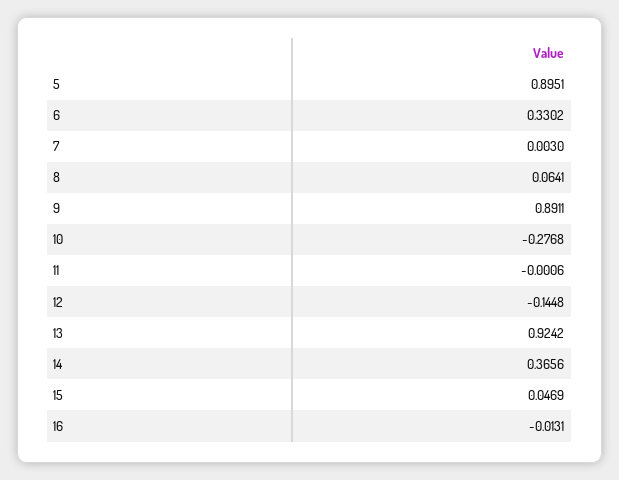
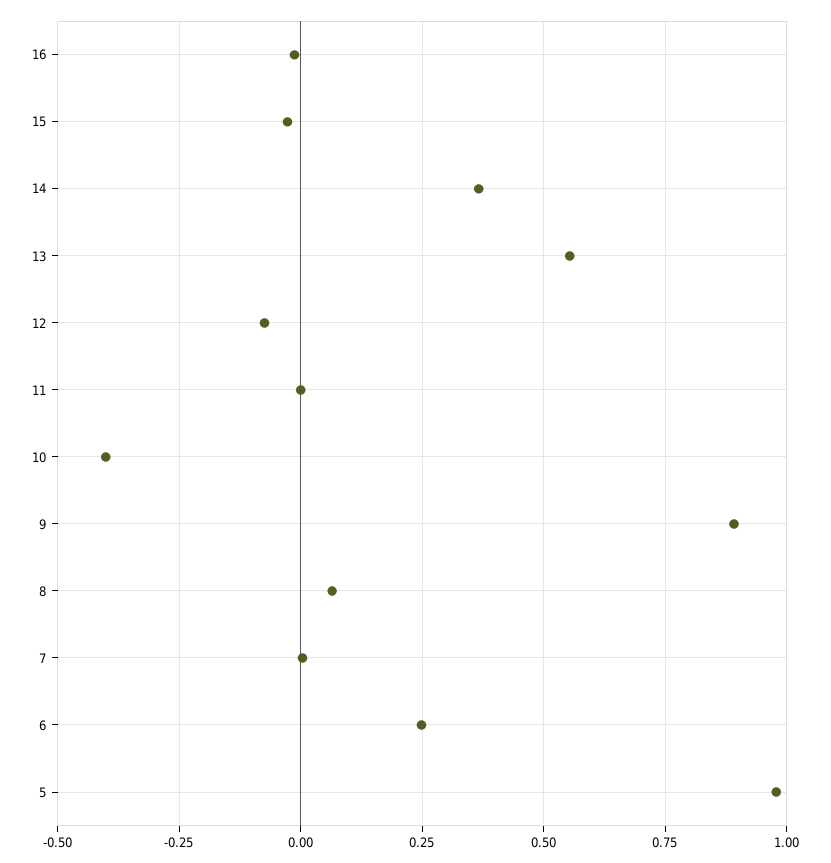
5: 0.8951 -> 0.975
6: 0.3302 -> 0.25
10: -0.2768 -> -0.4
12: -0.1448 -> -0.075
13: 0.9242 -> 0.55
15: 0.0469 -> -0.025

